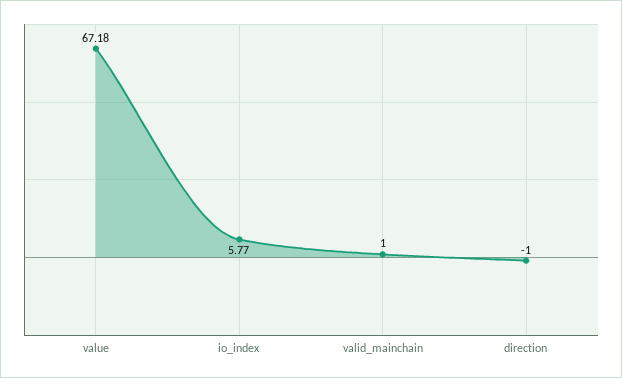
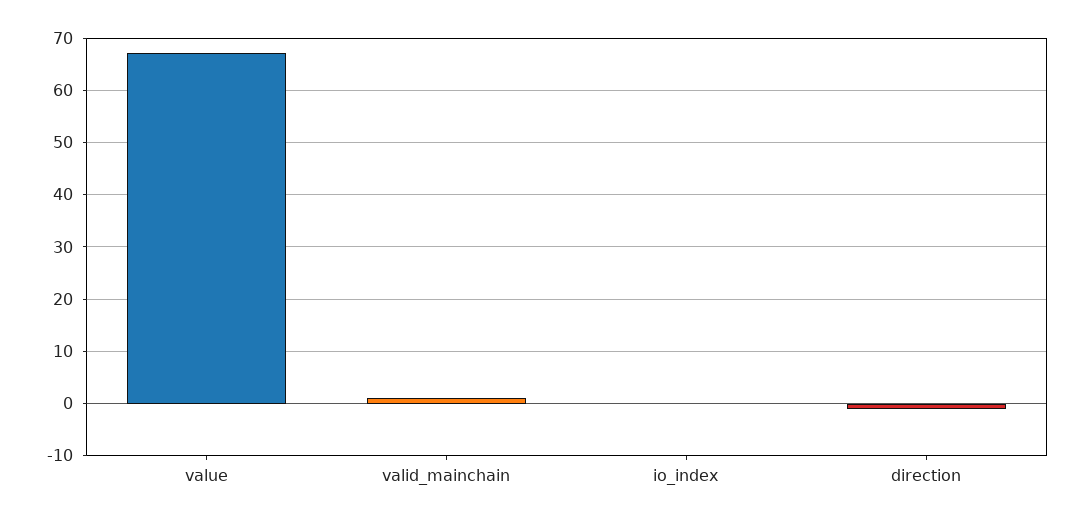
io_index: 5.77 -> 0

